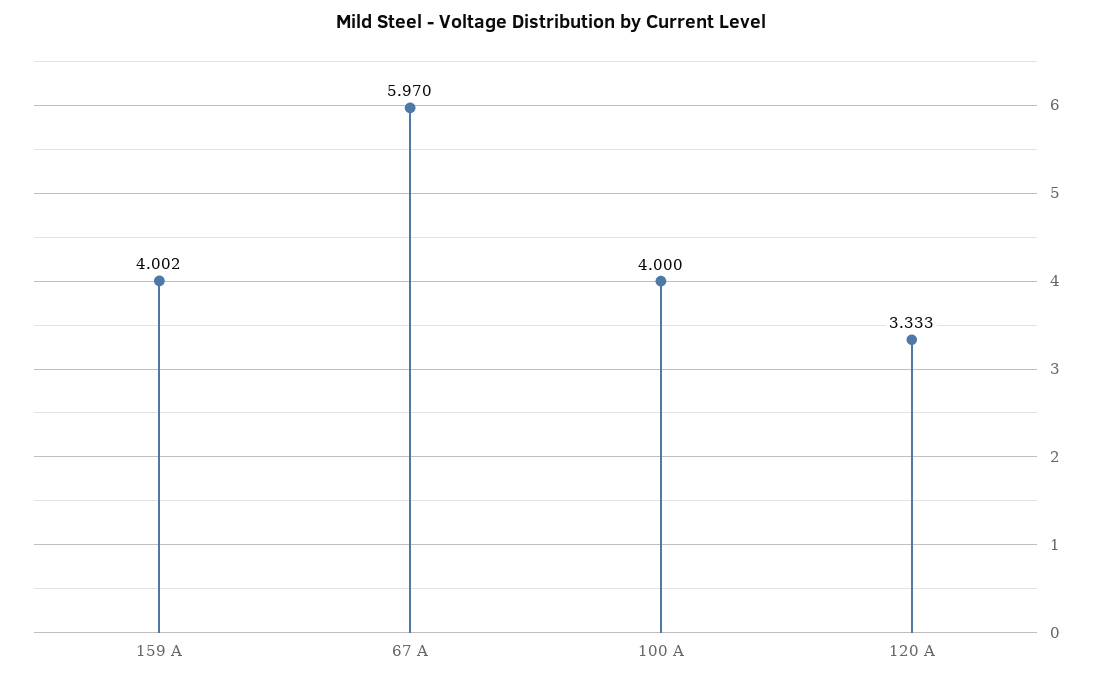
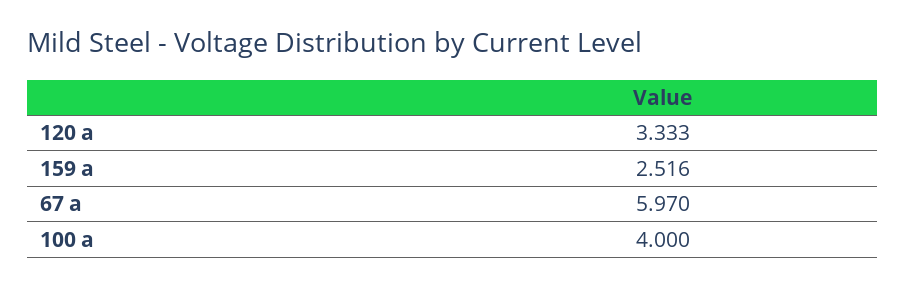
159 A: 4.002 -> 2.516

